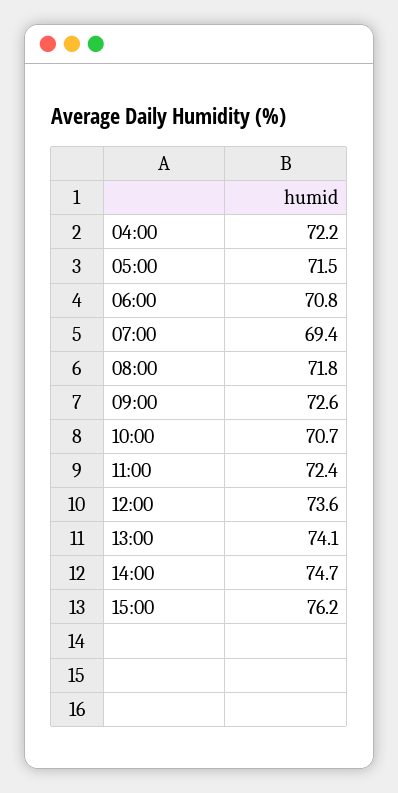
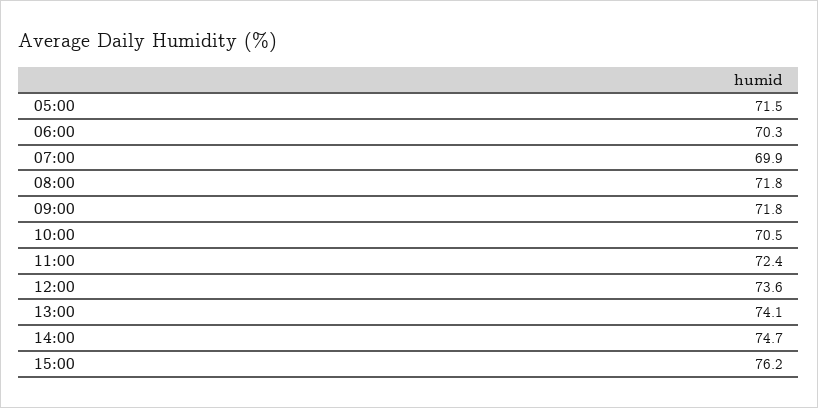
04:00: 72.2 -> none
06:00: 70.8 -> 70.3
07:00: 69.4 -> 69.9
09:00: 72.6 -> 71.8
10:00: 70.7 -> 70.5

